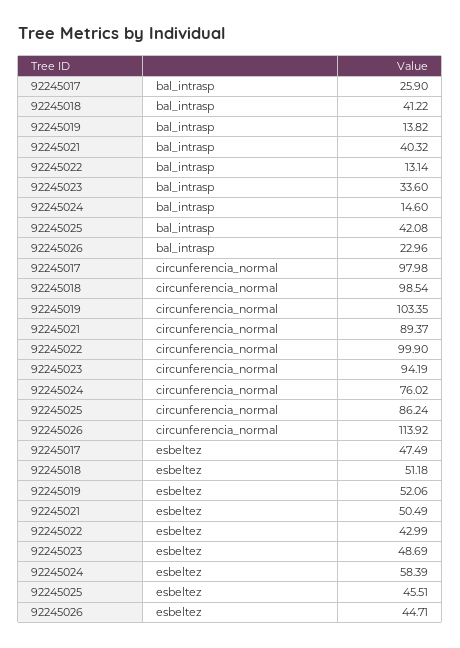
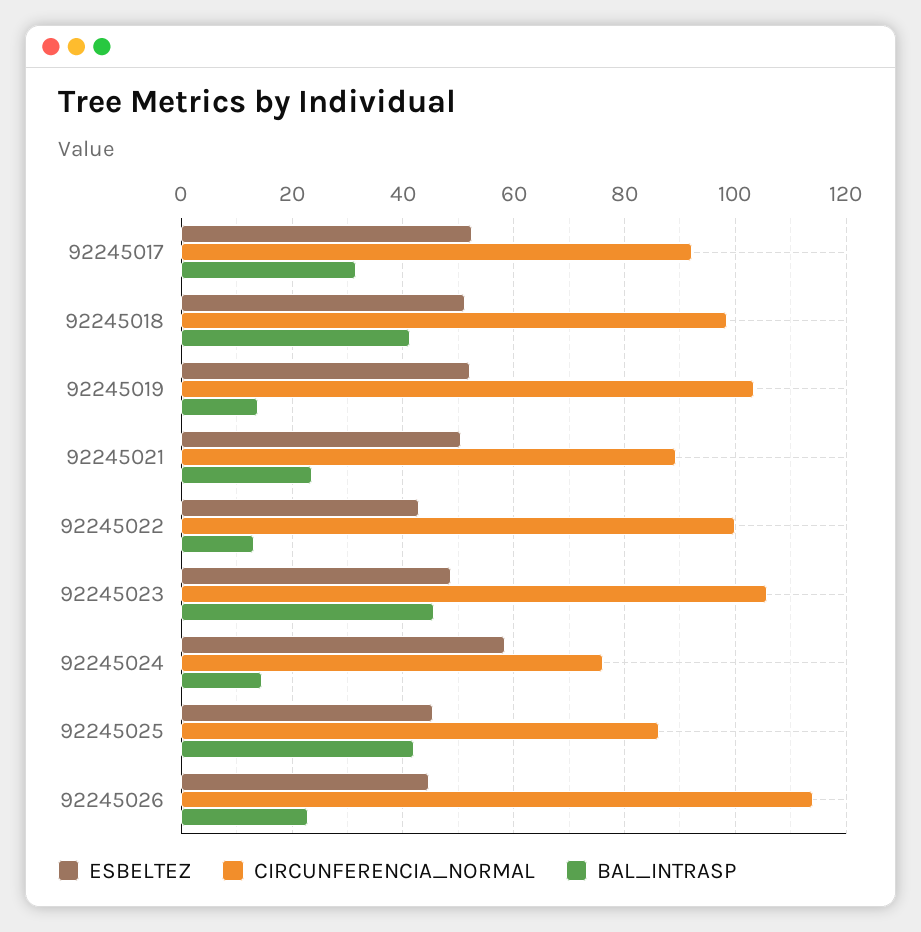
bal_intrasp, 92245017: 25.9 -> 32
bal_intrasp, 92245021: 40.32 -> 24
bal_intrasp, 92245023: 33.6 -> 46
circunferencia_normal, 92245017: 97.98 -> 92
circunferencia_normal, 92245023: 94.19 -> 106
esbeltez, 92245017: 47.49 -> 52

